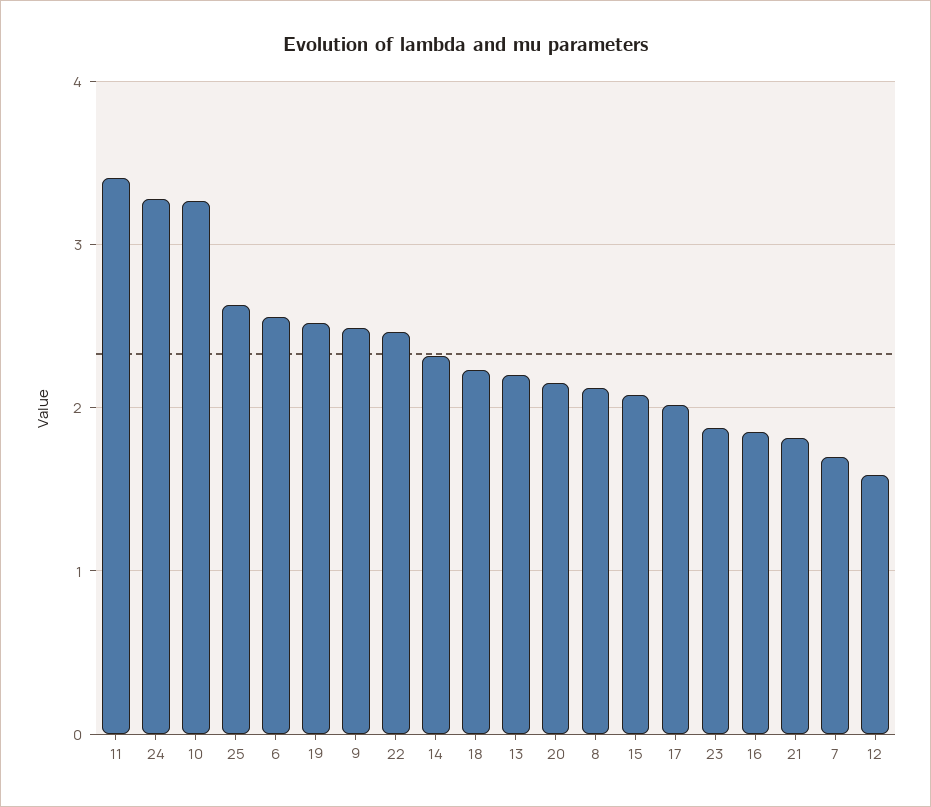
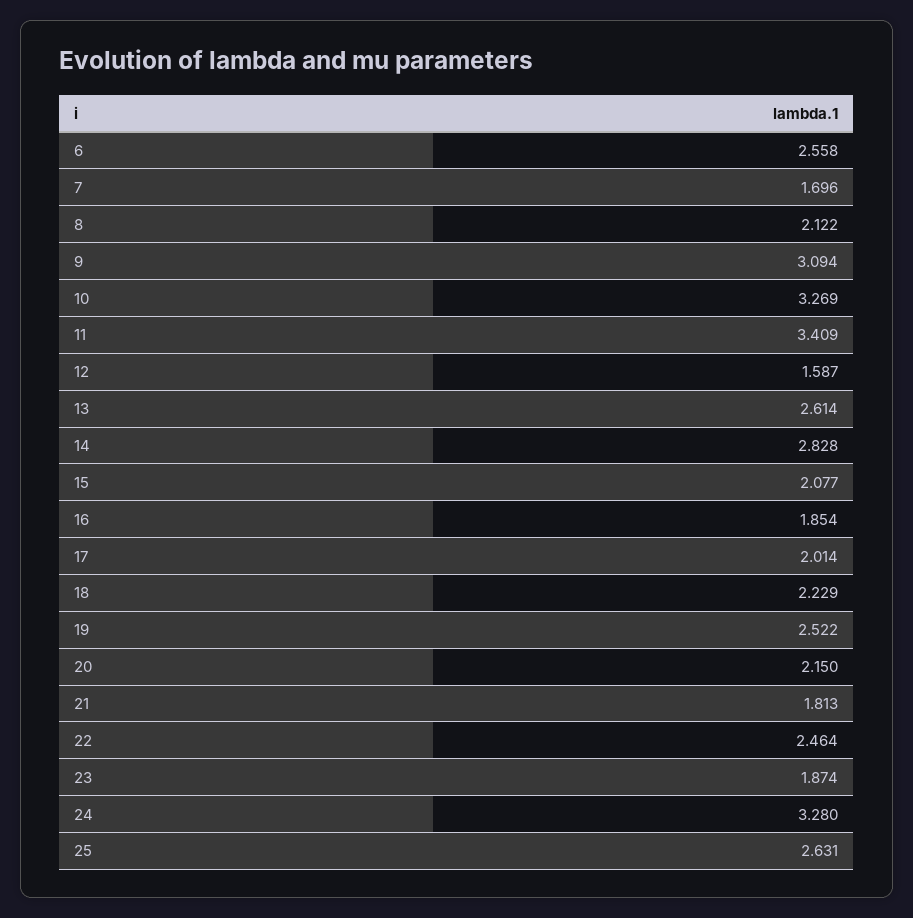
9: 2.5 -> 3.094
14: 2.3 -> 2.828
13: 2.2 -> 2.614

